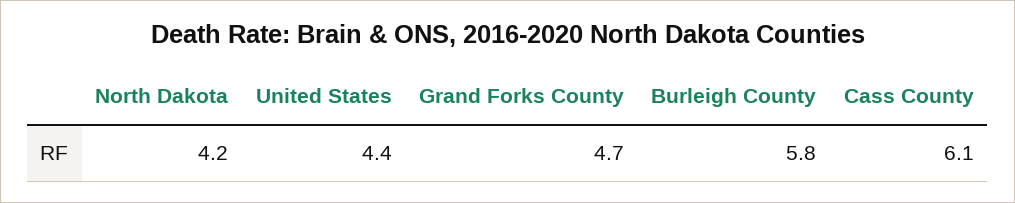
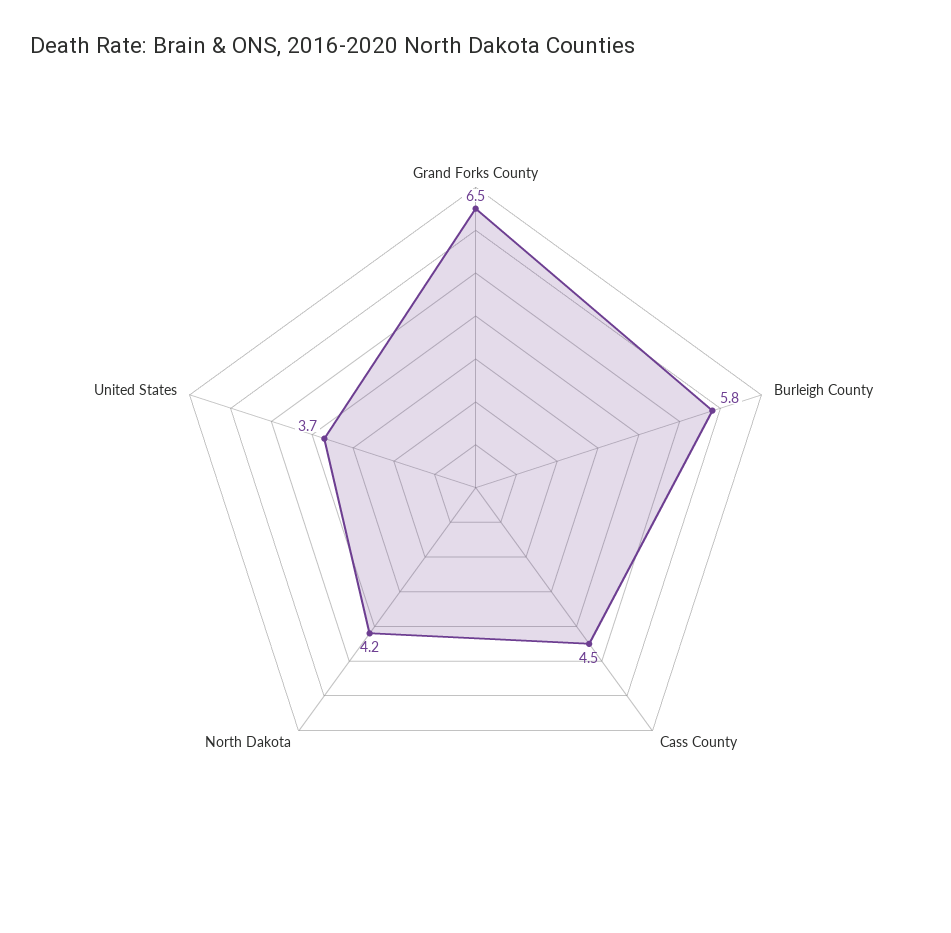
United States: 4.4 -> 3.7
Grand Forks County: 4.7 -> 6.5
Cass County: 6.1 -> 4.5

